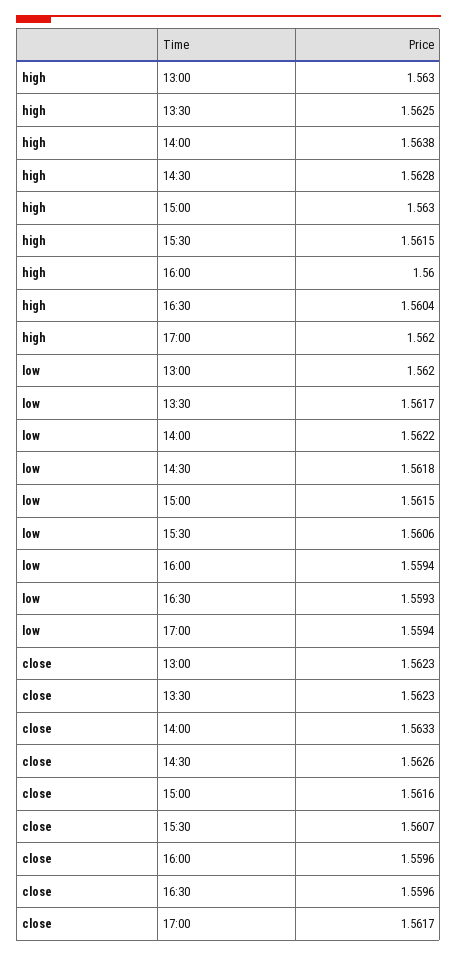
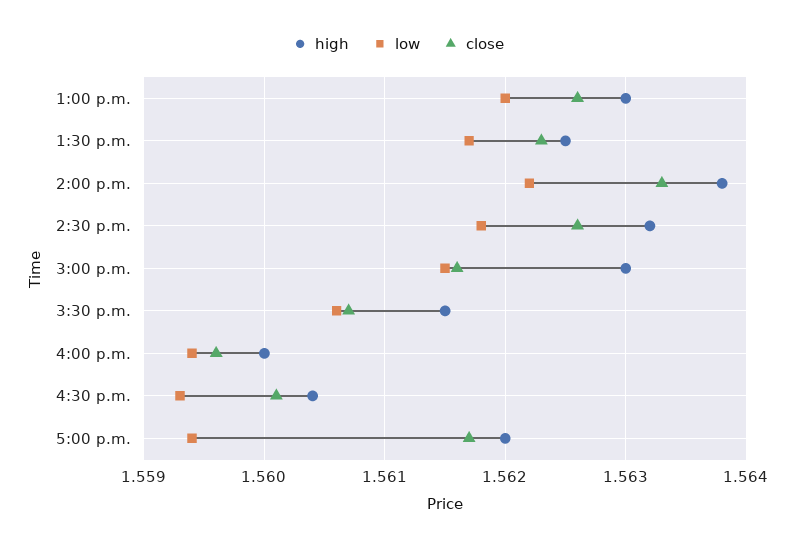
high, 14:30: 1.5628 -> 1.5632
close, 13:00: 1.5623 -> 1.5626
close, 16:30: 1.5596 -> 1.5601

